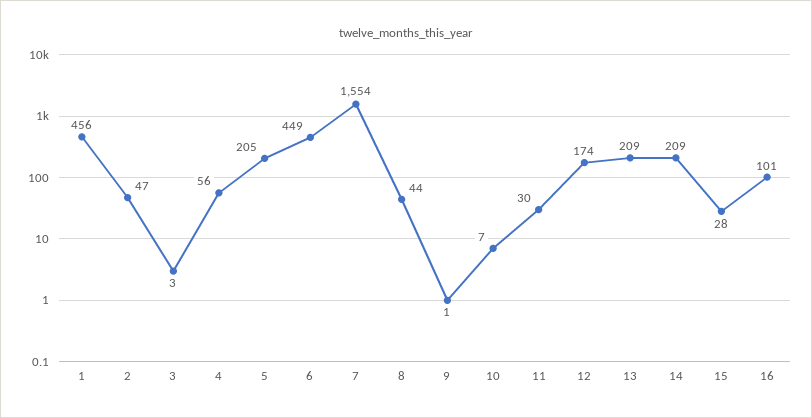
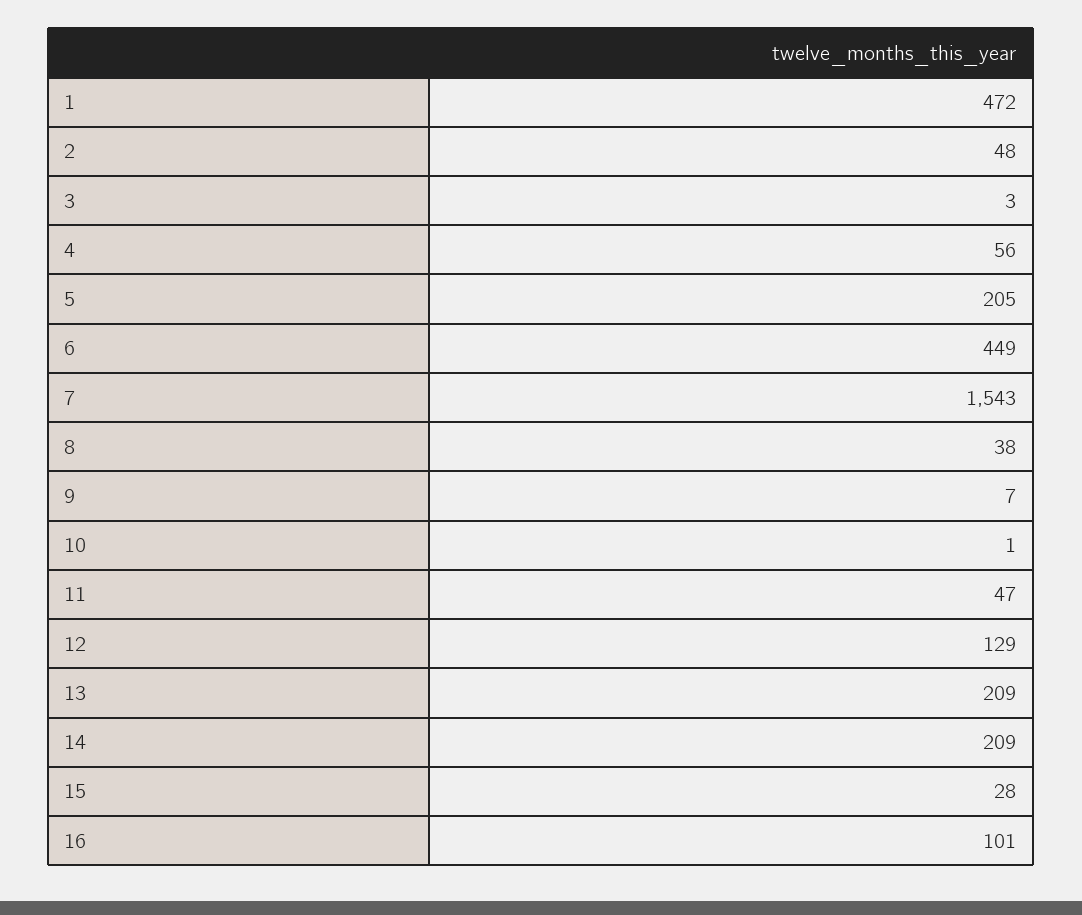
1: 456 -> 472
2: 47 -> 48
7: 1554 -> 1543
8: 44 -> 38
9: 1 -> 7
10: 7 -> 1
11: 30 -> 47
12: 174 -> 129

